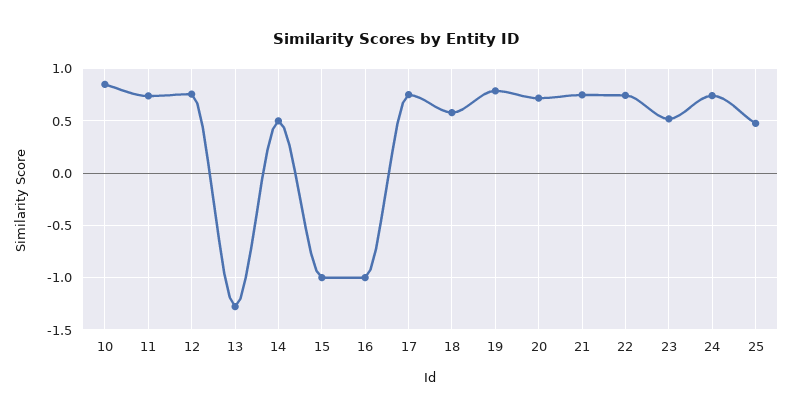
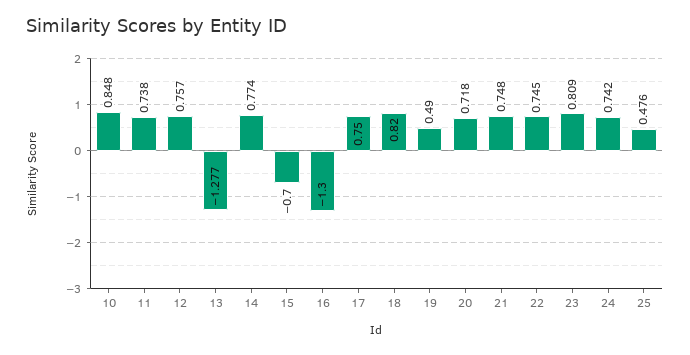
14: 0.5 -> 0.774
15: -1 -> -0.7
16: -1 -> -1.3
18: 0.6 -> 0.82
19: 0.8 -> 0.49
23: 0.5 -> 0.809

